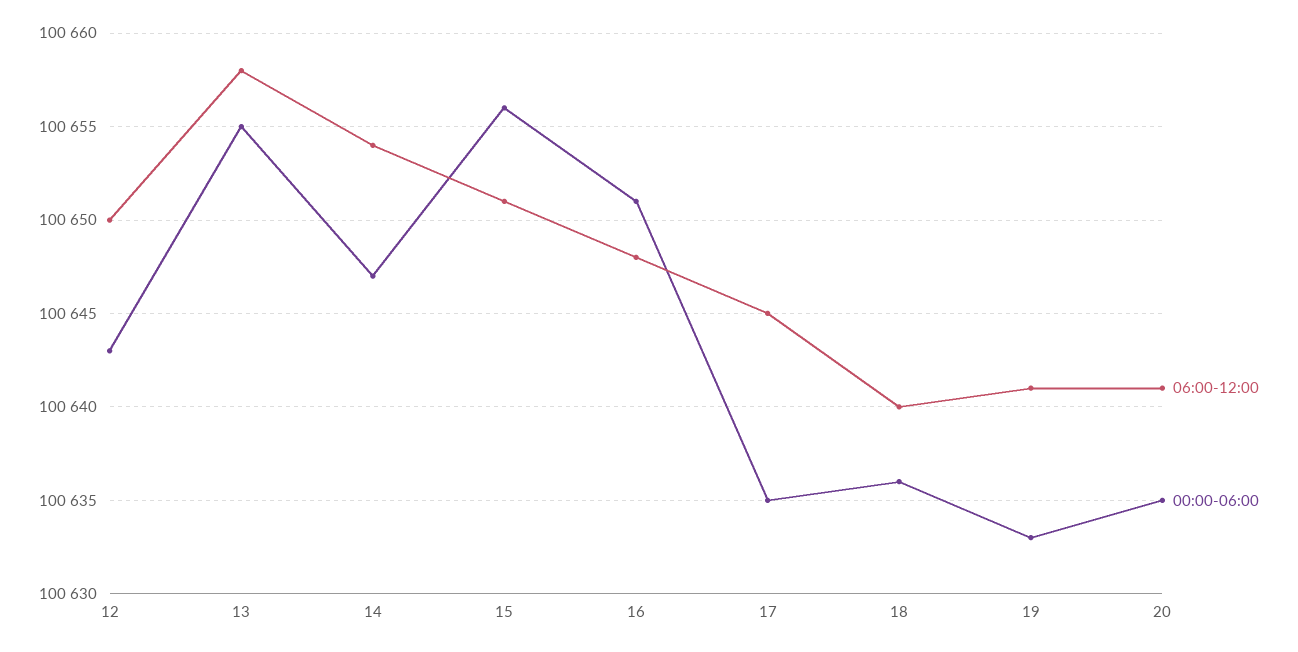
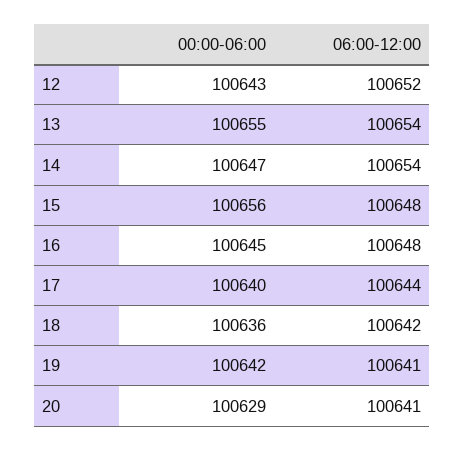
06:00-12:00, 12: 100650 -> 100652
06:00-12:00, 13: 100658 -> 100654
06:00-12:00, 15: 100651 -> 100648
00:00-06:00, 16: 100651 -> 100645
06:00-12:00, 17: 100645 -> 100644
00:00-06:00, 17: 100635 -> 100640
06:00-12:00, 18: 100640 -> 100642
00:00-06:00, 19: 100633 -> 100642
00:00-06:00, 20: 100635 -> 100629

